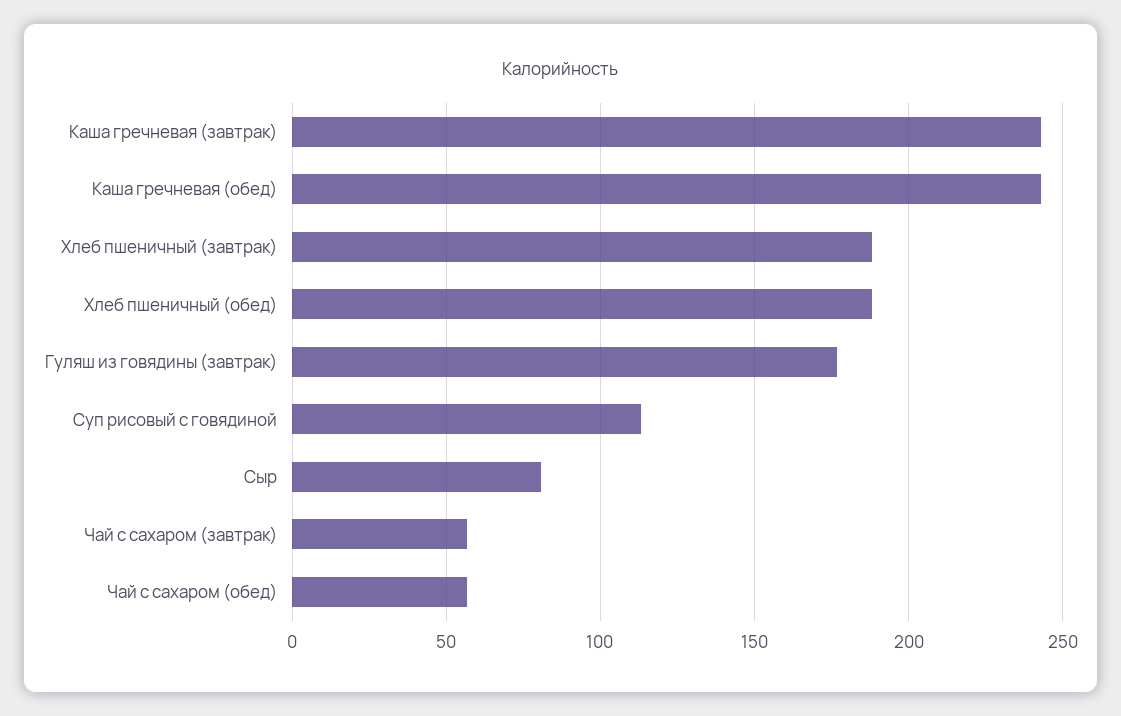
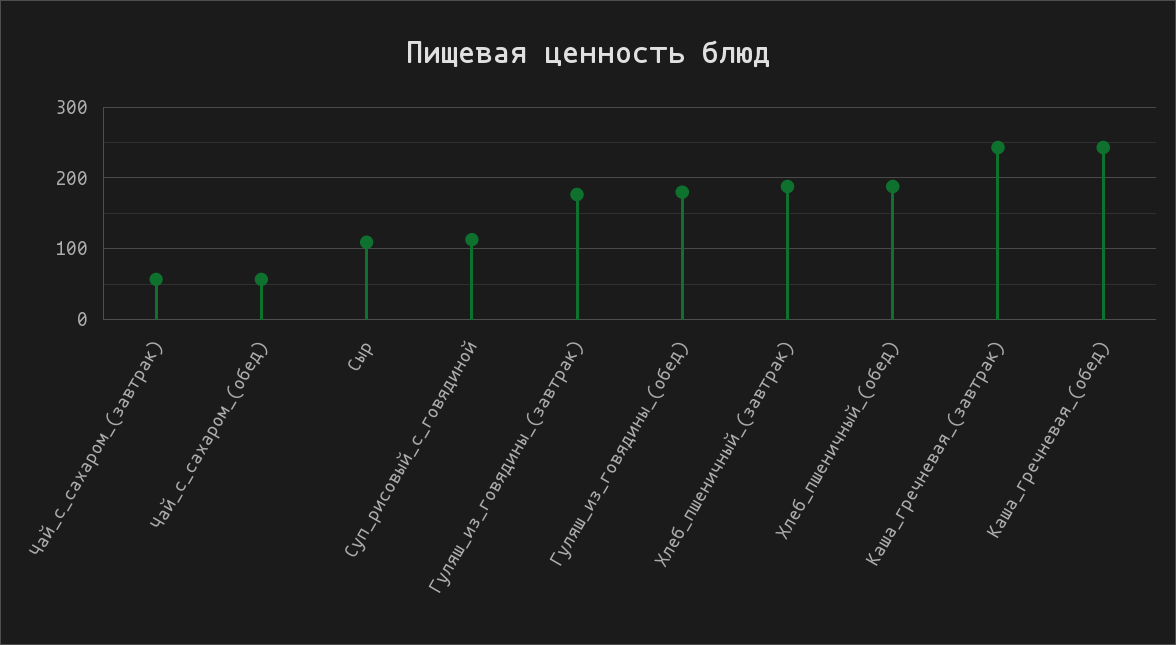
Сыр: 80 -> 110
Гуляш_из_говядины_(обед): none -> 180

